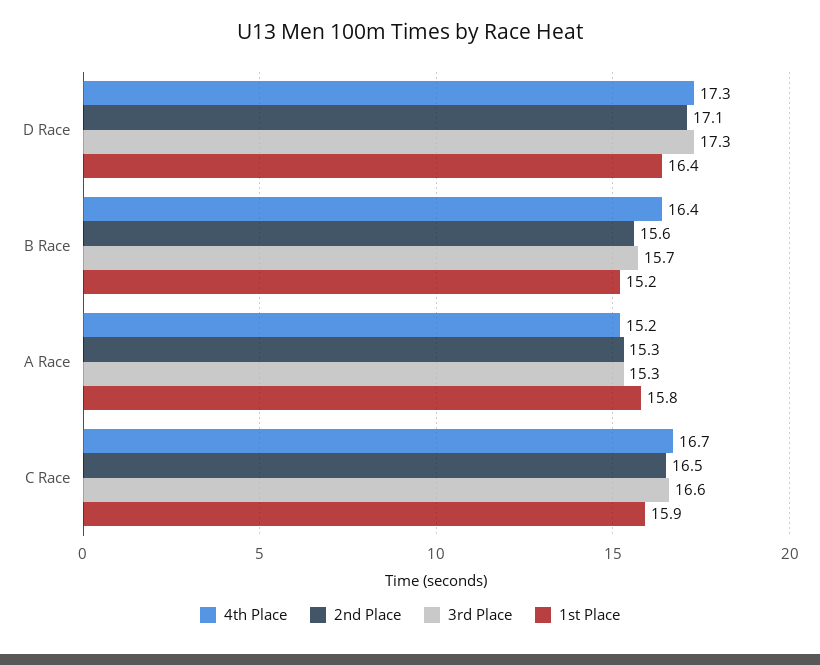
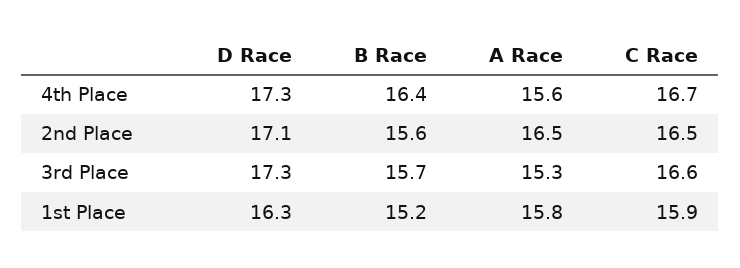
1st Place, D Race: 16.4 -> 16.3
4th Place, A Race: 15.2 -> 15.6
2nd Place, A Race: 15.3 -> 16.5

